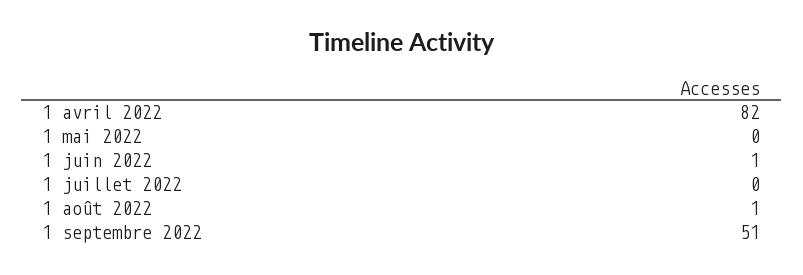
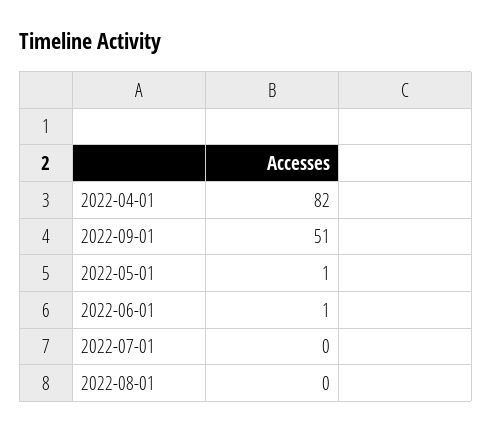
1 mai 2022: 0 -> 1
1 août 2022: 1 -> 0

